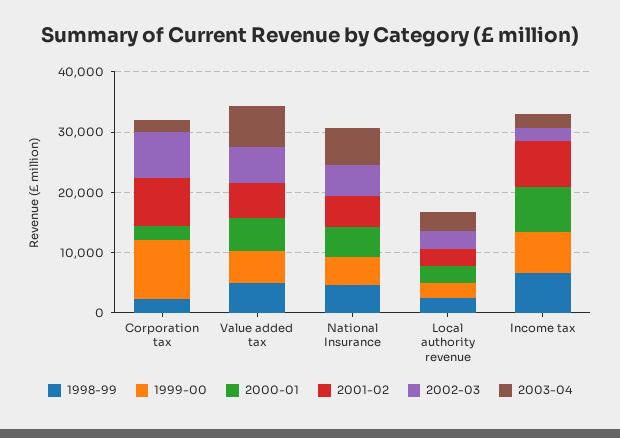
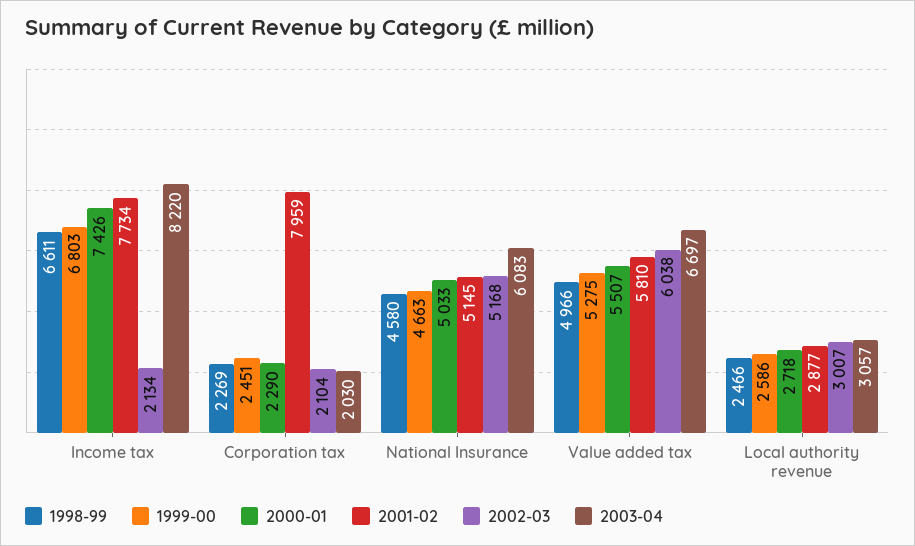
1999-00, Corporation tax: 10000 -> 2451
2002-03, Corporation tax: 8000 -> 2104
2003-04, Income tax: 2000 -> 8220

